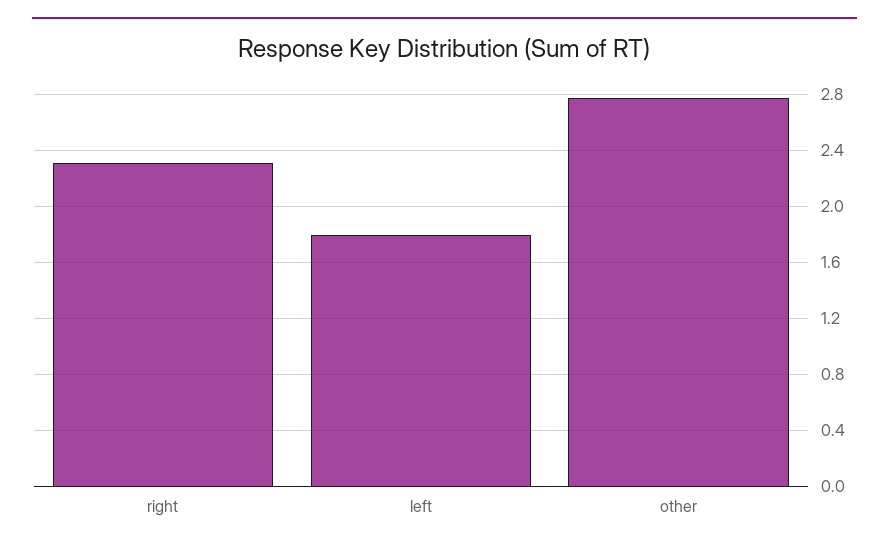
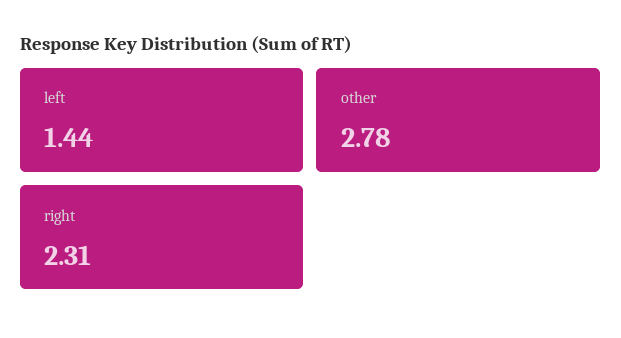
left: 1.8 -> 1.44

